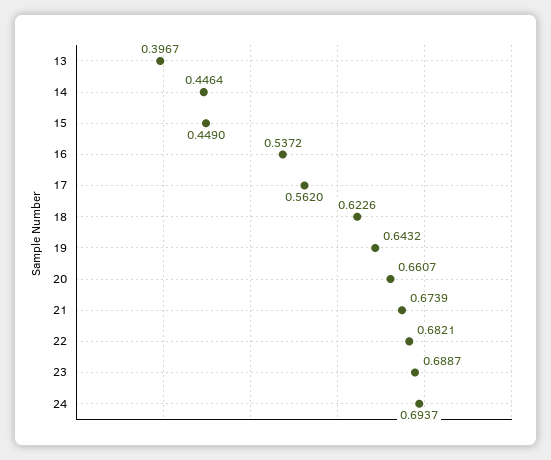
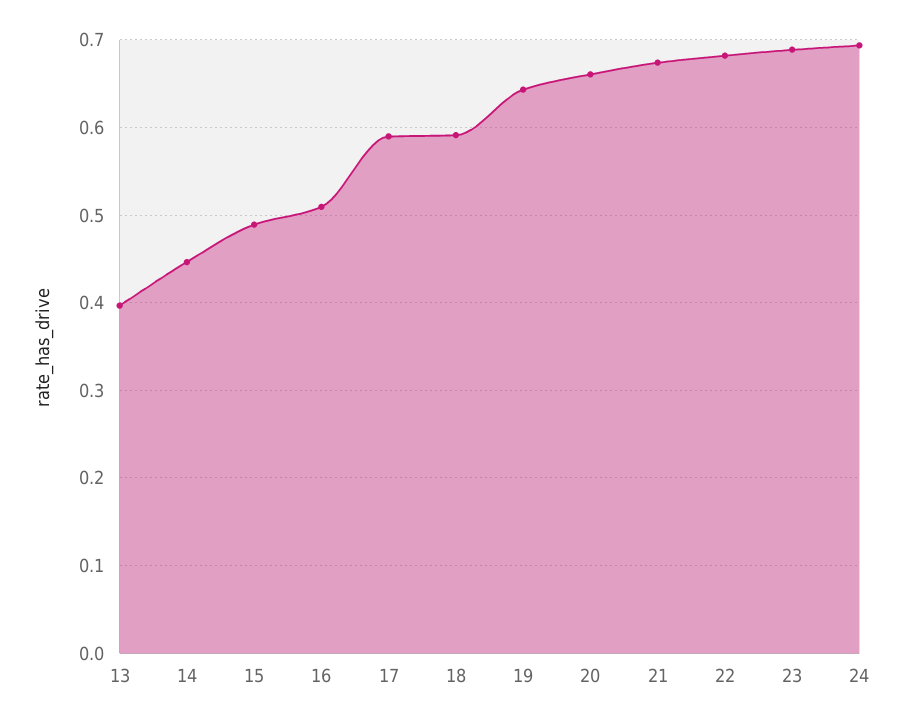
15: 0.449 -> 0.49
16: 0.5372 -> 0.51
17: 0.562 -> 0.59
18: 0.6226 -> 0.59

